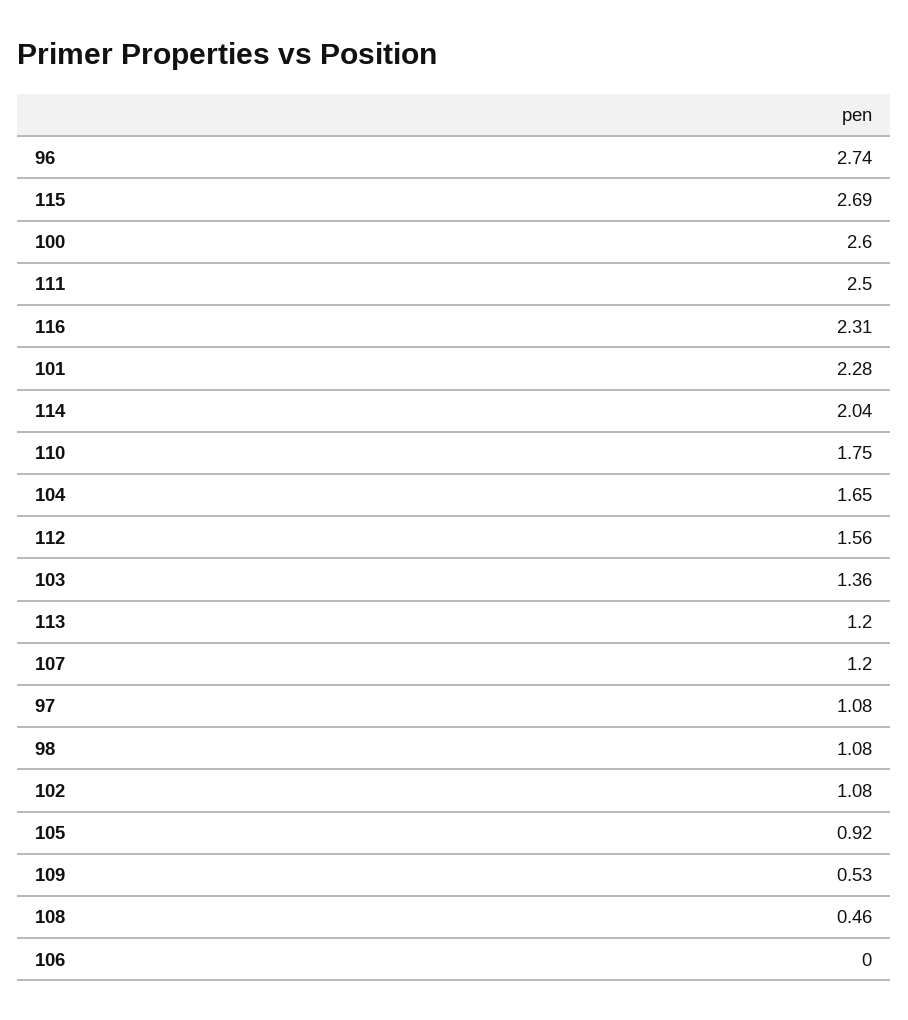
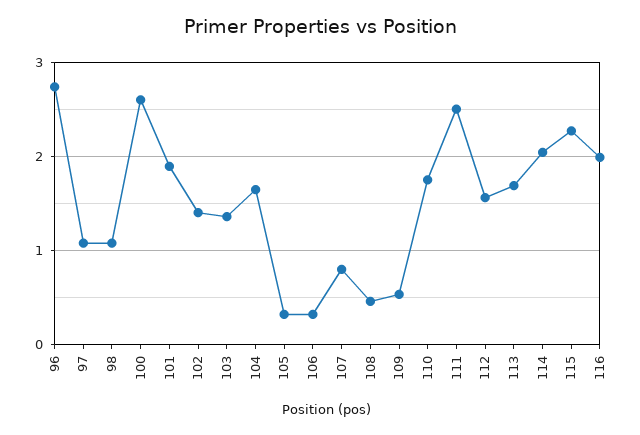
115: 2.69 -> 2.3
116: 2.31 -> 2
101: 2.28 -> 1.9
113: 1.2 -> 1.7
107: 1.2 -> 0.8
102: 1.08 -> 1.4
105: 0.92 -> 0.3
106: 0 -> 0.3

